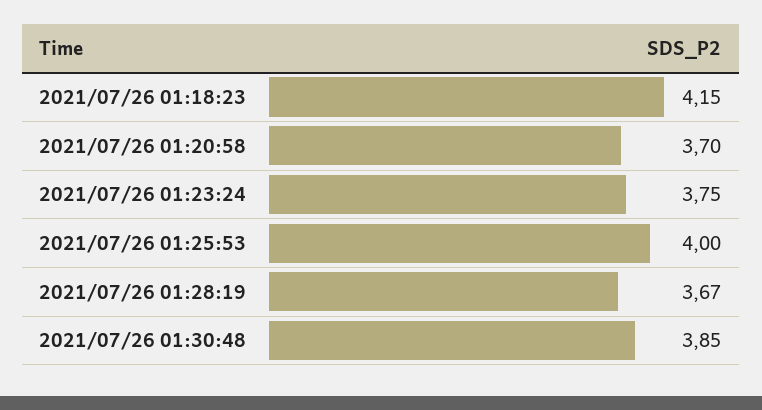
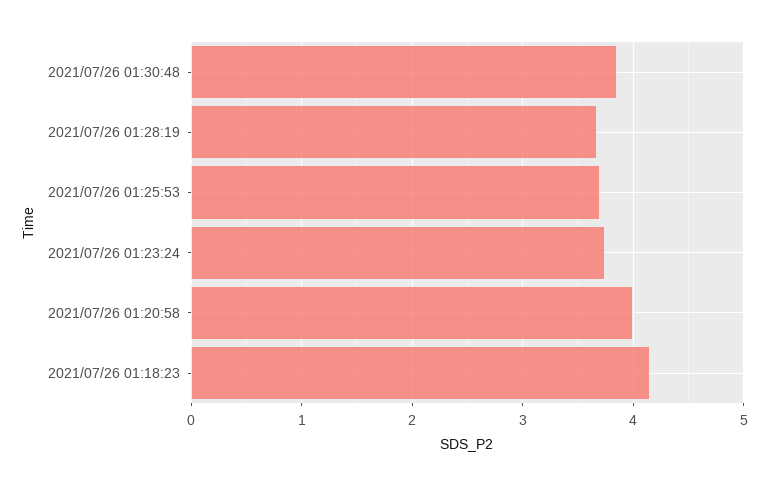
2021/07/26 01:20:58: 3.7 -> 4
2021/07/26 01:25:53: 4 -> 3.7

